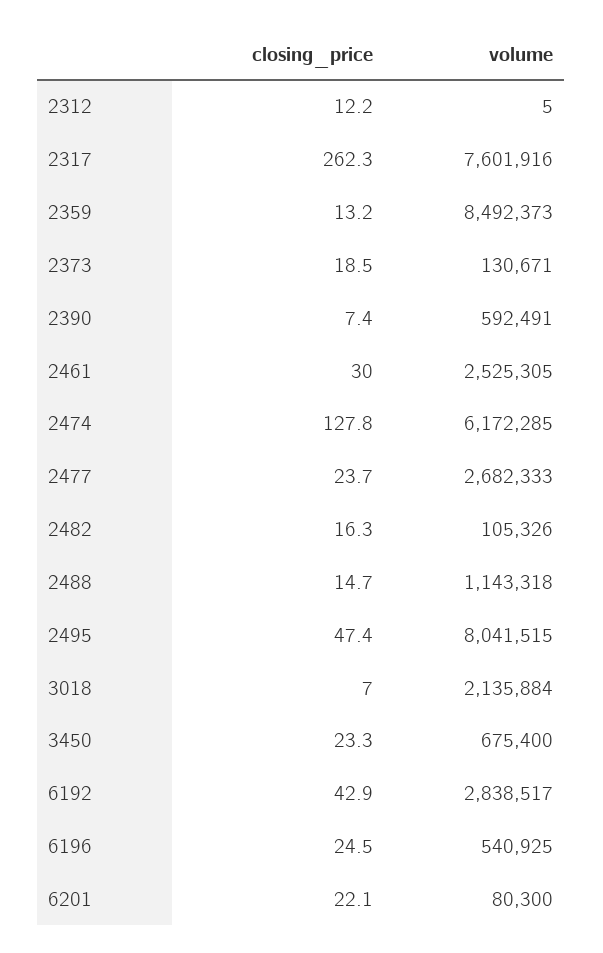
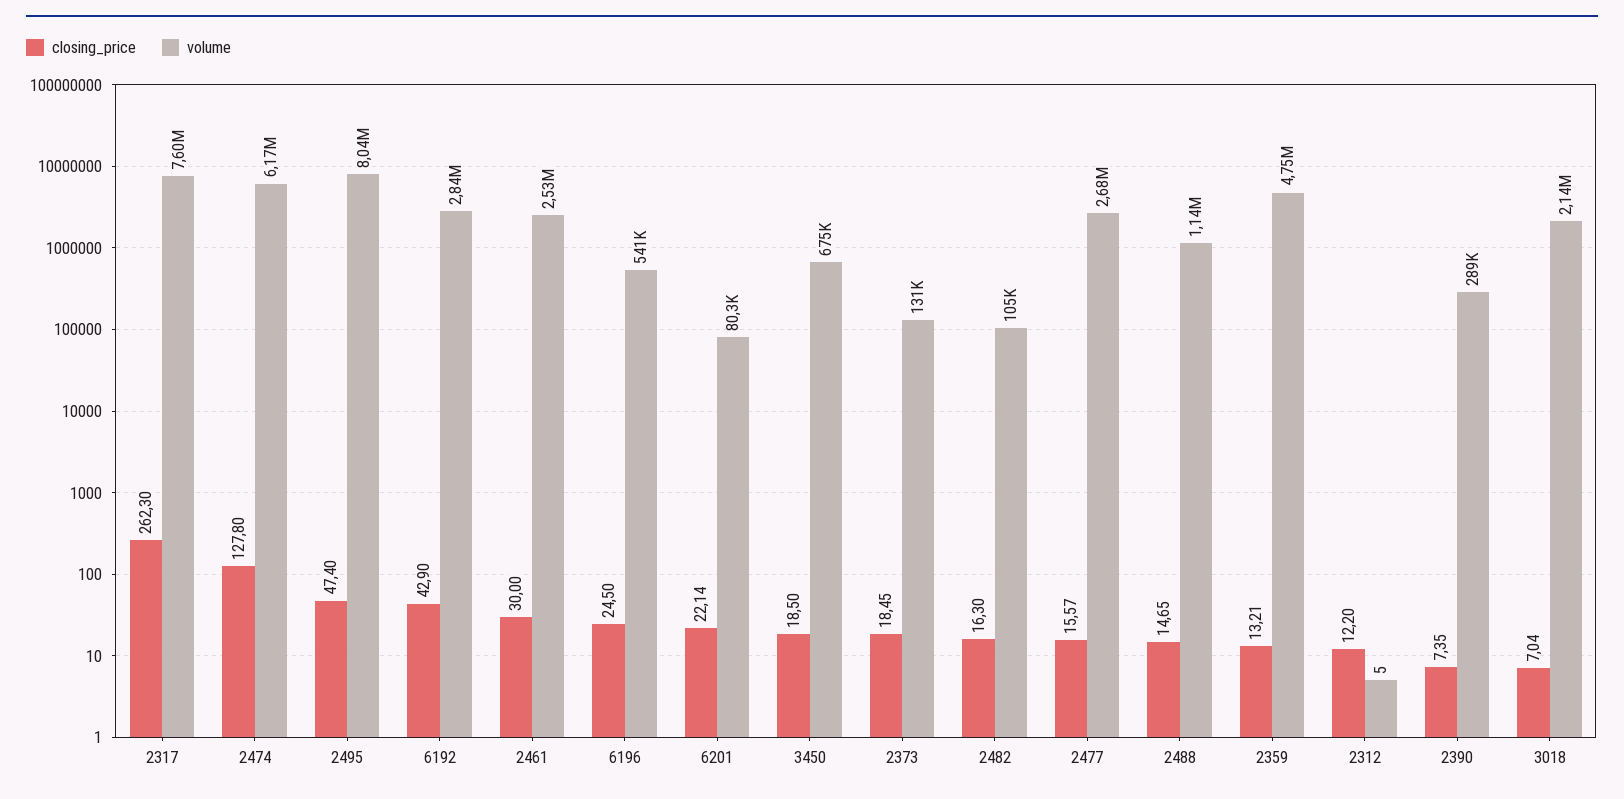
volume, 2359: 8492373 -> 4750000
volume, 2390: 592491 -> 289000
closing_price, 2477: 23.7 -> 15.57
closing_price, 3450: 23.3 -> 18.5

